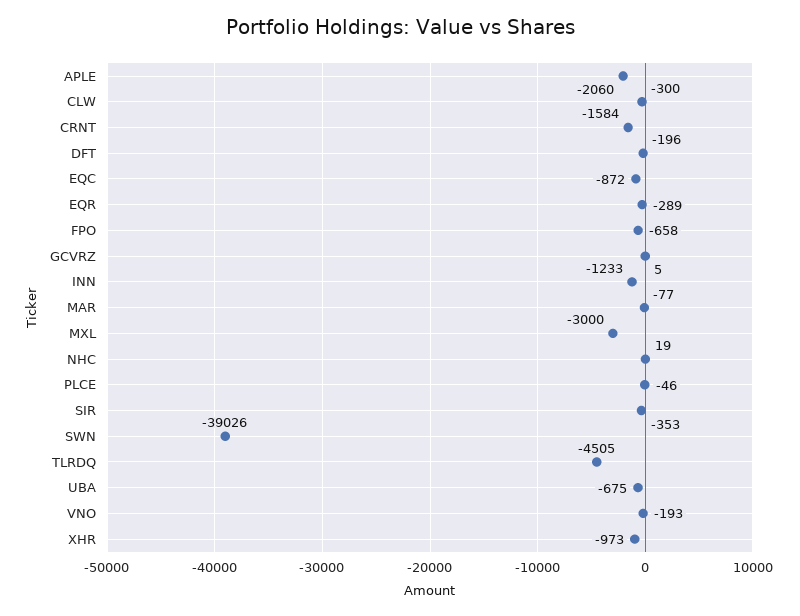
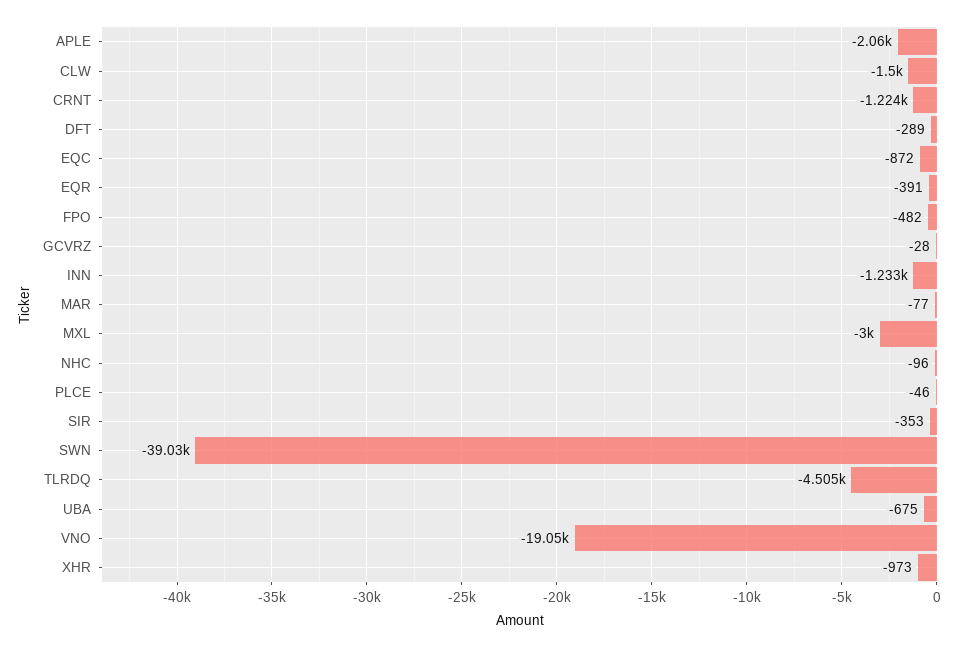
CLW: -300 -> -1500
CRNT: -1584 -> -1224
DFT: -196 -> -289
EQR: -289 -> -391
FPO: -658 -> -482
GCVRZ: 5 -> -28
NHC: 19 -> -96
VNO: -193 -> -19050

